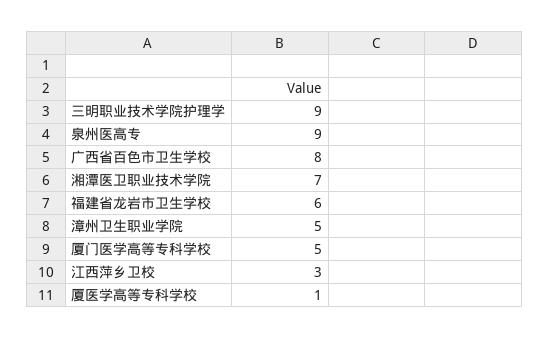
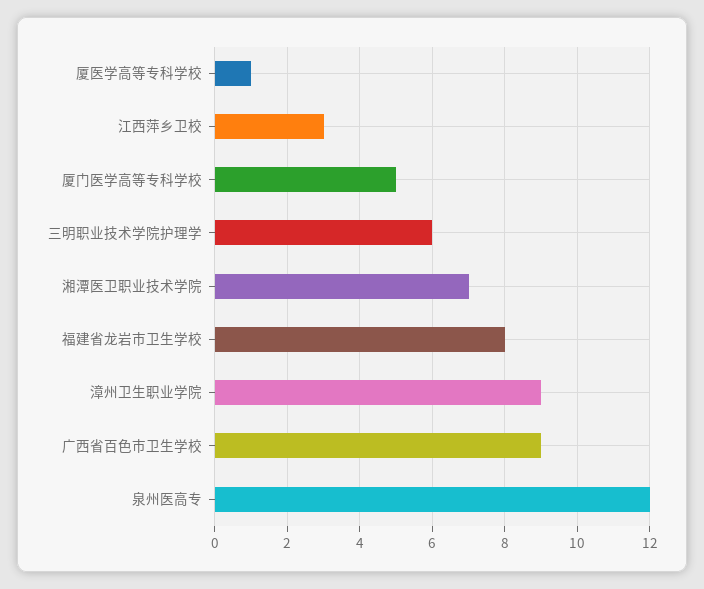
三明职业技术学院护理学: 9 -> 6
泉州医高专: 9 -> 12
广西省百色市卫生学校: 8 -> 9
福建省龙岩市卫生学校: 6 -> 8
漳州卫生职业学院: 5 -> 9

